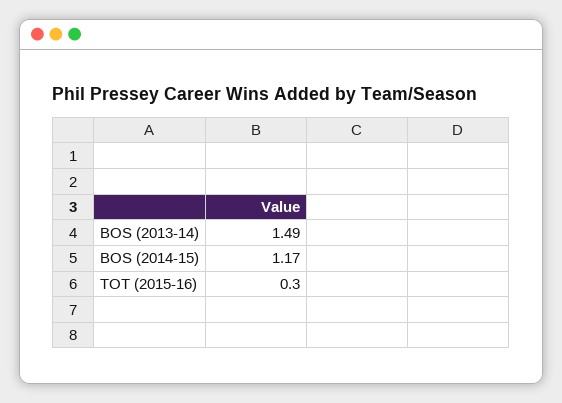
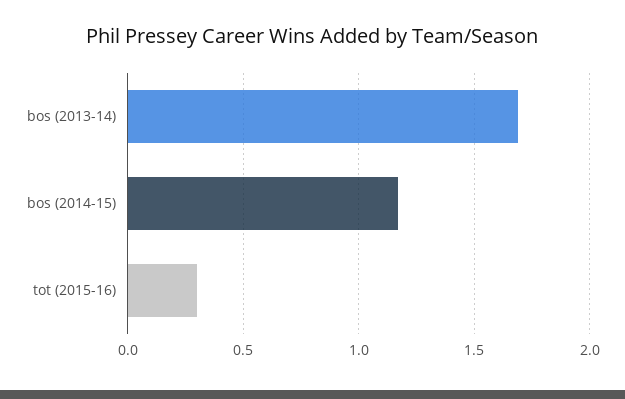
BOS (2013-14): 1.49 -> 1.7

